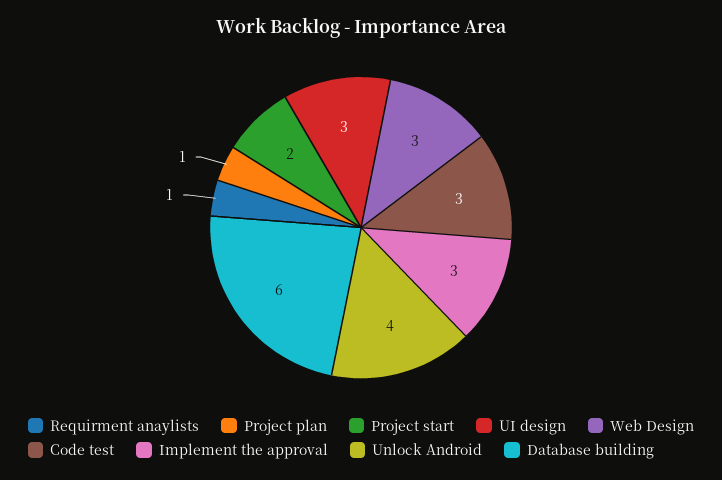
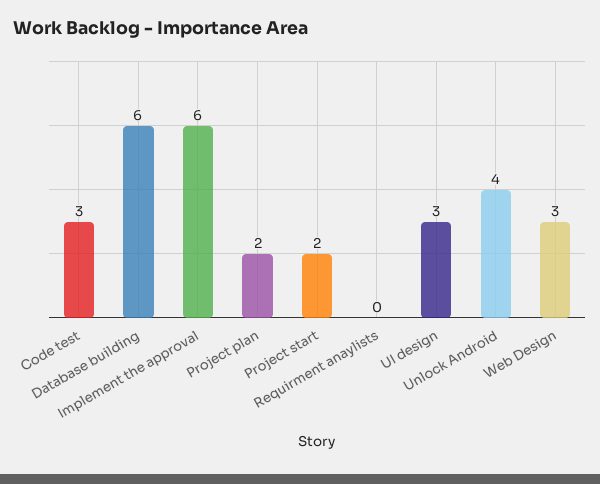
Requirment anaylists: 1 -> 0
Project plan: 1 -> 2
Implement the approval: 3 -> 6

